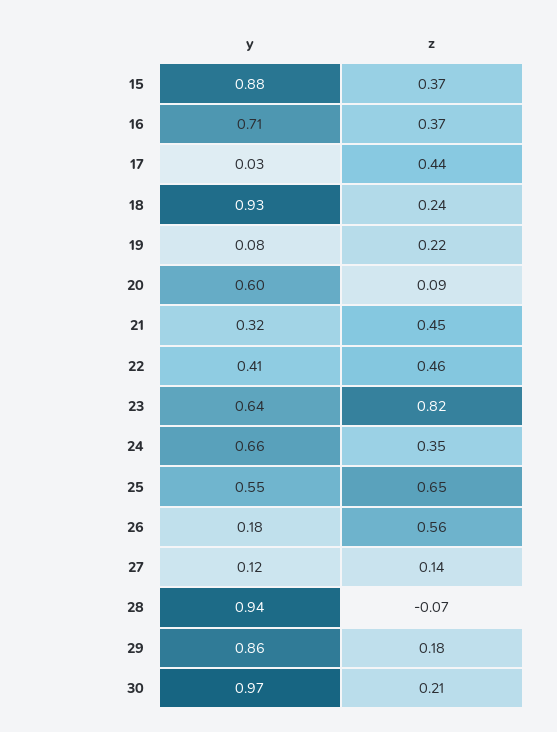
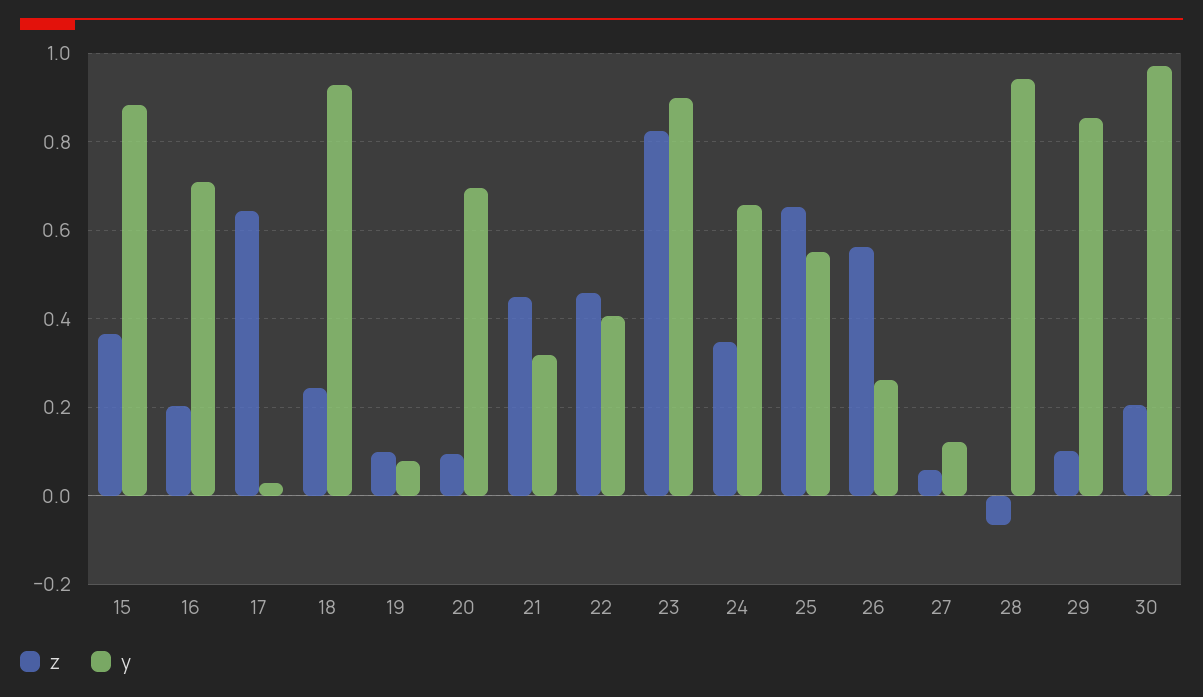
z, 16: 0.37 -> 0.2
z, 17: 0.44 -> 0.64
z, 19: 0.22 -> 0.1
y, 20: 0.6 -> 0.7
y, 23: 0.64 -> 0.9
y, 26: 0.18 -> 0.26
z, 27: 0.14 -> 0.06
z, 29: 0.18 -> 0.1

